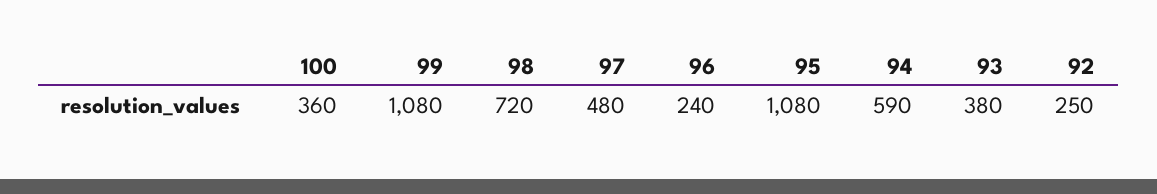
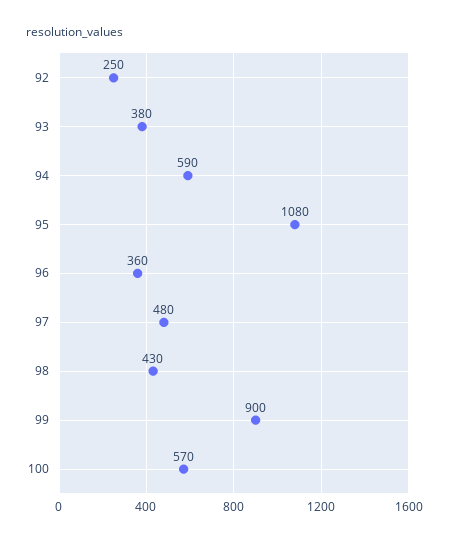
100: 360 -> 570
99: 1080 -> 900
98: 720 -> 430
96: 240 -> 360

